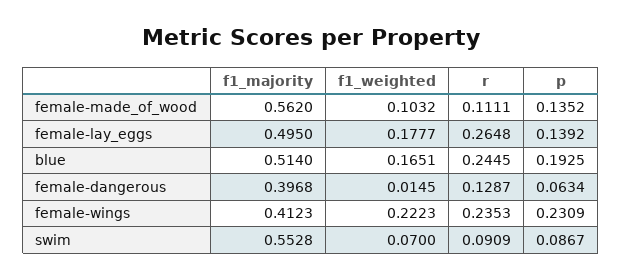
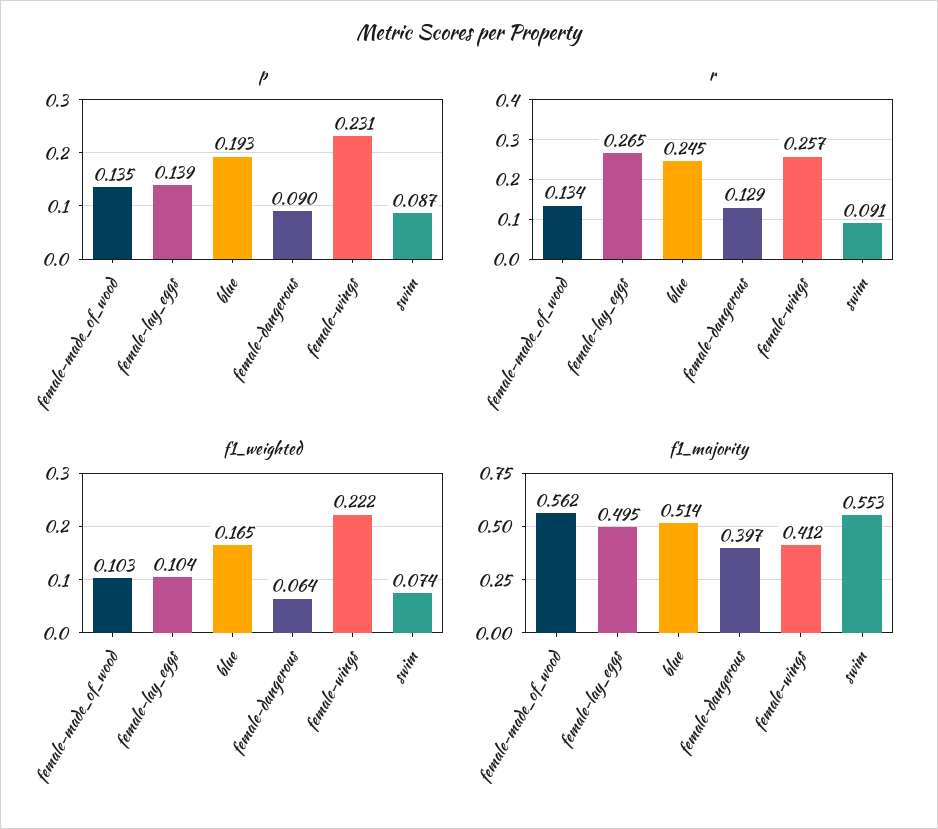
r, female-made_of_wood: 0.1111 -> 0.134
f1_weighted, female-lay_eggs: 0.1777 -> 0.104
f1_weighted, female-dangerous: 0.0145 -> 0.064
p, female-dangerous: 0.0634 -> 0.09
r, female-wings: 0.2353 -> 0.257
f1_weighted, swim: 0.07 -> 0.074

